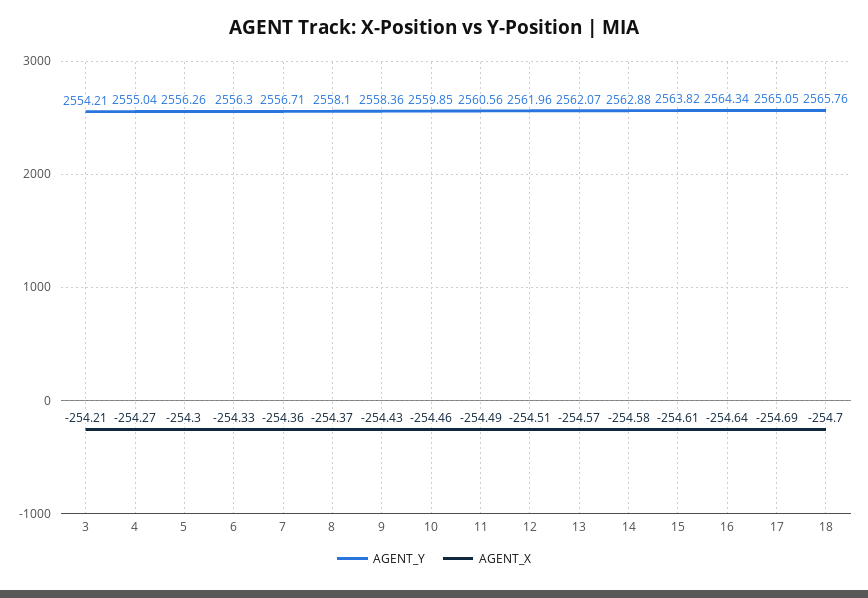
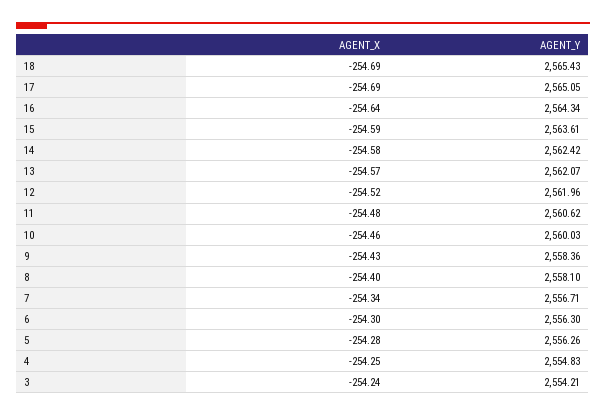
AGENT_X, 3: -254.21 -> -254.24
AGENT_Y, 4: 2555.04 -> 2554.83
AGENT_X, 4: -254.27 -> -254.25
AGENT_X, 5: -254.3 -> -254.28
AGENT_X, 6: -254.33 -> -254.3
AGENT_X, 7: -254.36 -> -254.34
AGENT_X, 8: -254.37 -> -254.4
AGENT_Y, 10: 2559.85 -> 2560.03
AGENT_Y, 11: 2560.56 -> 2560.62
AGENT_X, 11: -254.49 -> -254.48
AGENT_X, 12: -254.51 -> -254.52
AGENT_Y, 14: 2562.88 -> 2562.42
AGENT_Y, 15: 2563.82 -> 2563.61
AGENT_X, 15: -254.61 -> -254.59
AGENT_Y, 18: 2565.76 -> 2565.43
AGENT_X, 18: -254.7 -> -254.69

